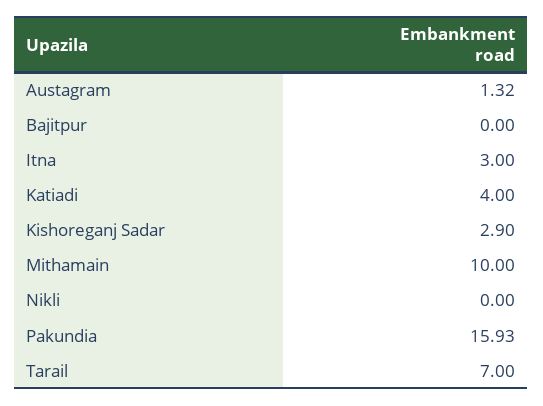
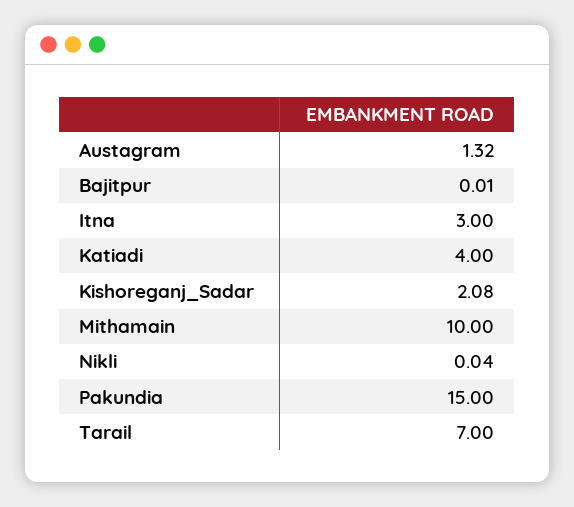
Bajitpur: 0 -> 0.01
Kishoreganj Sadar: 2.9 -> 2.08
Nikli: 0 -> 0.04
Pakundia: 15.93 -> 15

